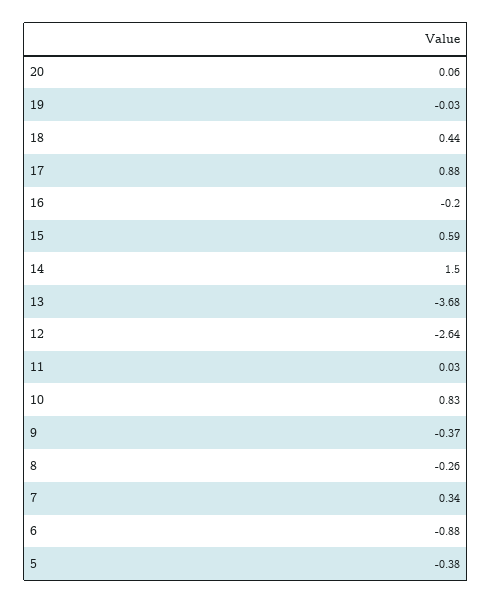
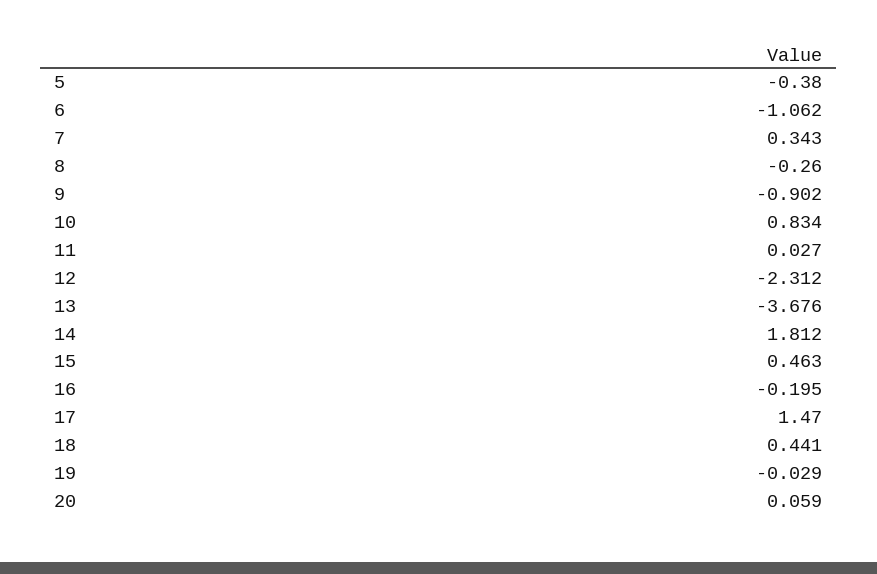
17: 0.88 -> 1.47
15: 0.59 -> 0.463
14: 1.5 -> 1.812
12: -2.64 -> -2.312
9: -0.37 -> -0.902
6: -0.88 -> -1.062

